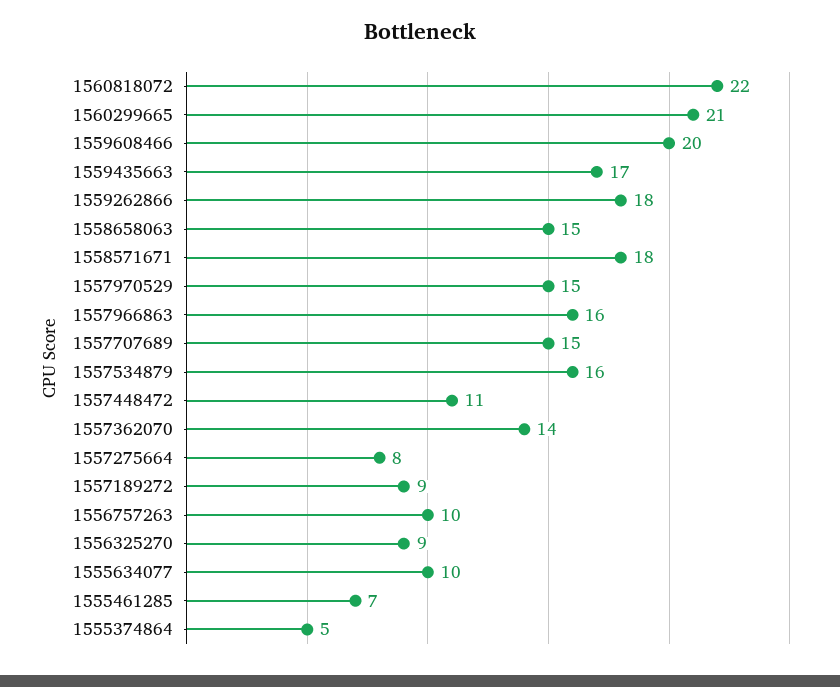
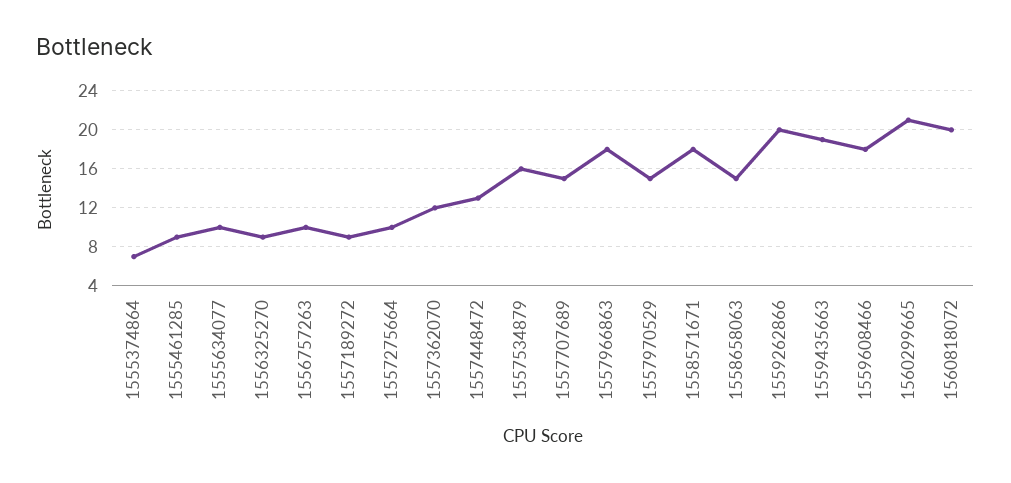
1560818072: 22 -> 20
1559608466: 20 -> 18
1559435663: 17 -> 19
1559262866: 18 -> 20
1557966863: 16 -> 18
1557448472: 11 -> 13
1557362070: 14 -> 12
1557275664: 8 -> 10
1555461285: 7 -> 9
1555374864: 5 -> 7

